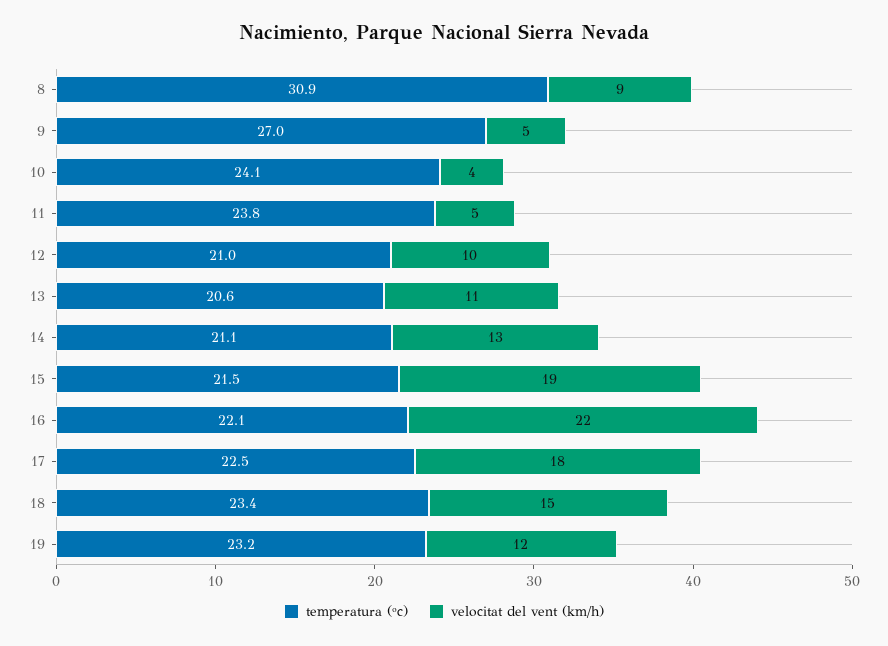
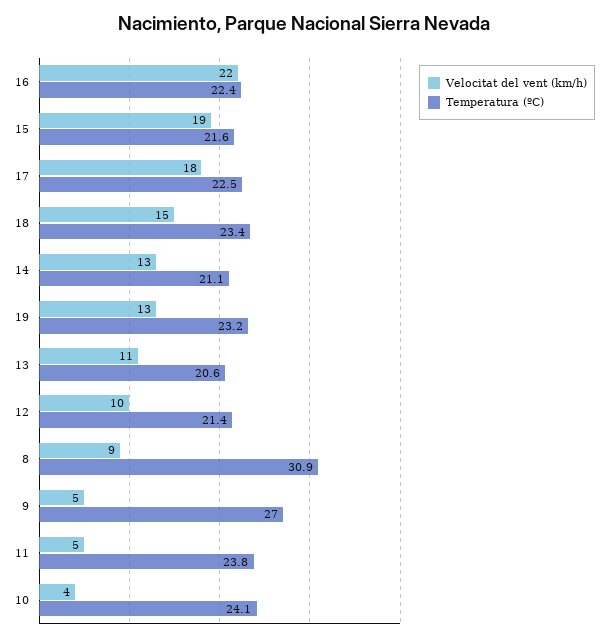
temperatura (ºc), 12: 21 -> 21.4
temperatura (ºc), 15: 21.5 -> 21.6
temperatura (ºc), 16: 22.1 -> 22.4
velocitat del vent (km/h), 19: 12 -> 13

